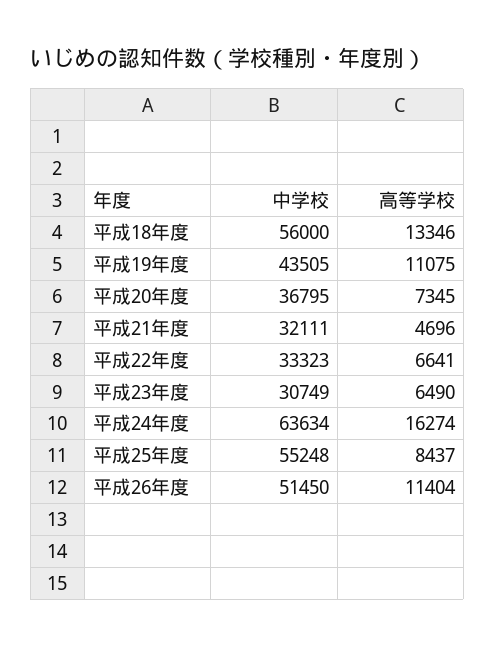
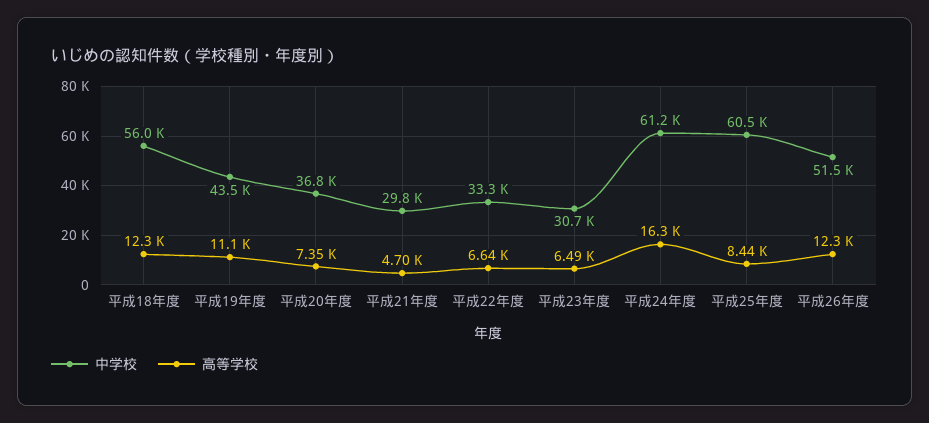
高等学校, 平成18年度: 13346 -> 12300
中学校, 平成21年度: 32111 -> 29800
中学校, 平成24年度: 63634 -> 61200
中学校, 平成25年度: 55248 -> 60500
高等学校, 平成26年度: 11404 -> 12300

